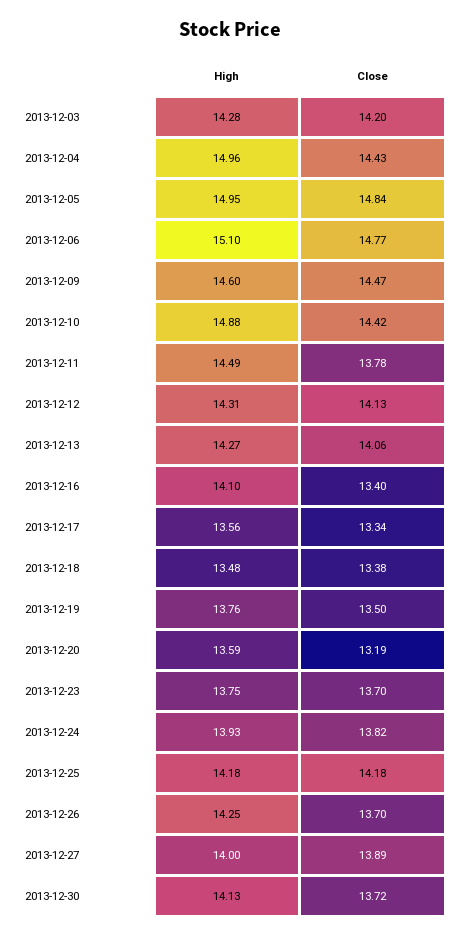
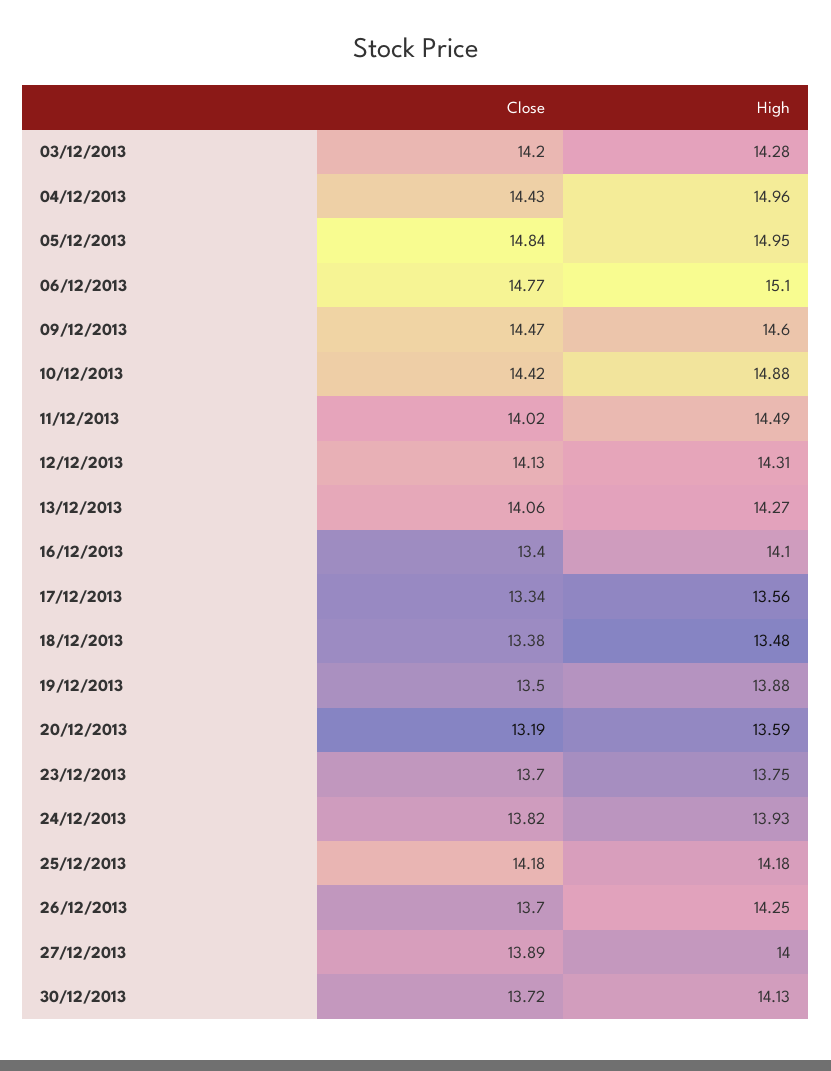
Close, 2013-12-11: 13.78 -> 14.02
High, 2013-12-19: 13.76 -> 13.88

